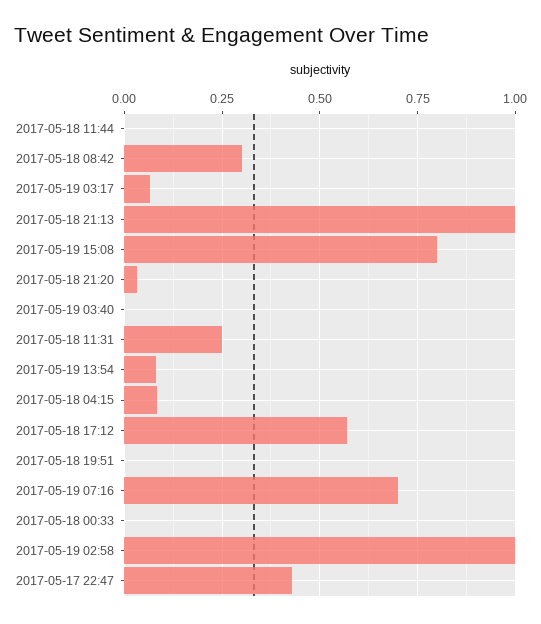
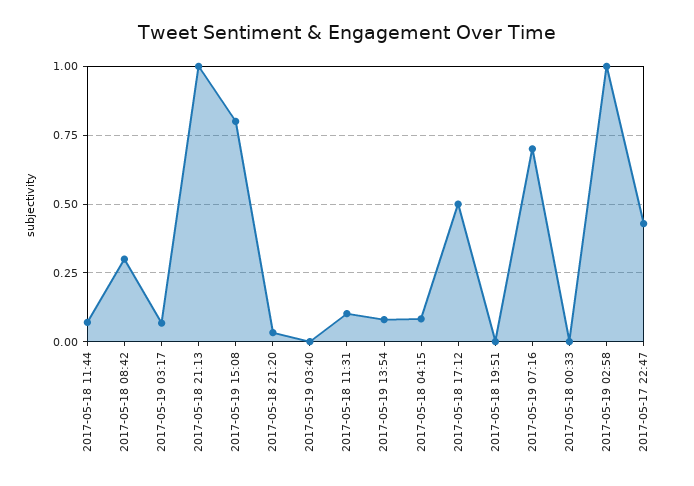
2017-05-18 11:44: 0 -> 0.075
2017-05-18 11:31: 0.25 -> 0.1
2017-05-18 17:12: 0.575 -> 0.5

